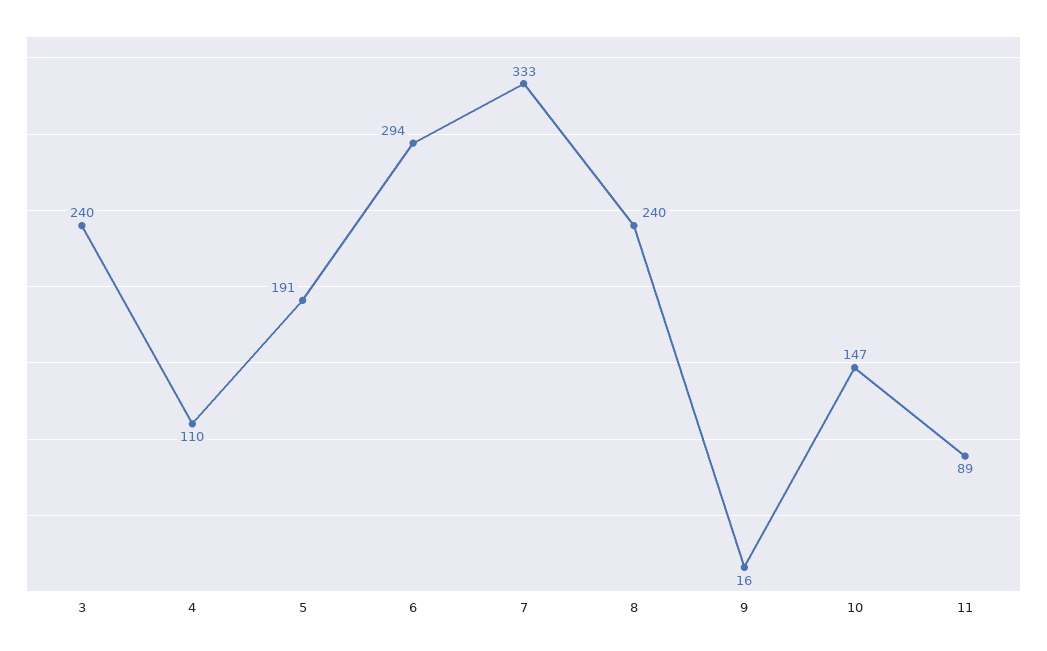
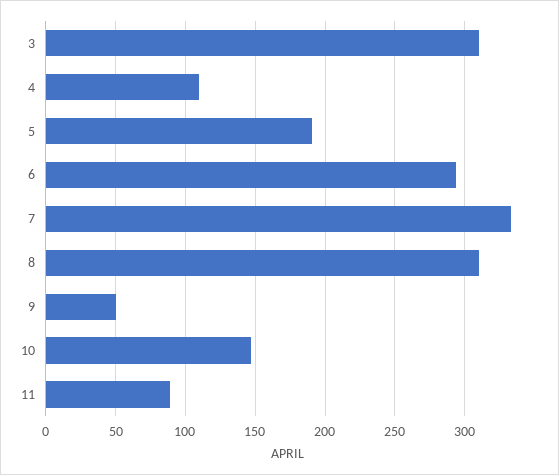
3: 240 -> 310
8: 240 -> 310
9: 16 -> 50

